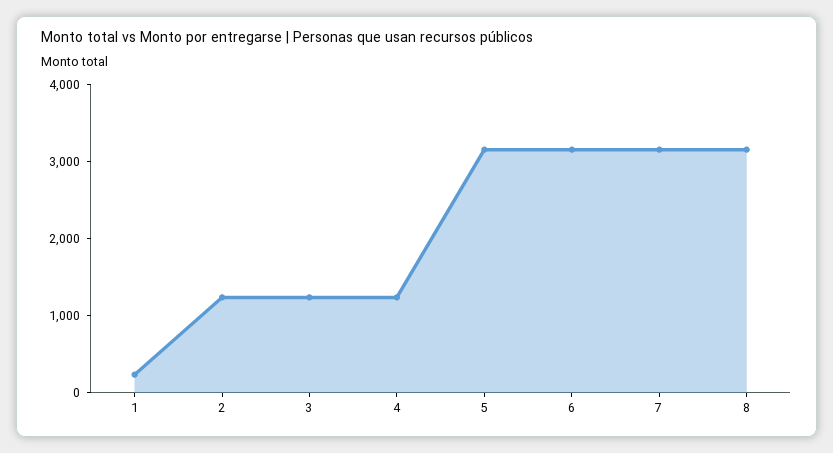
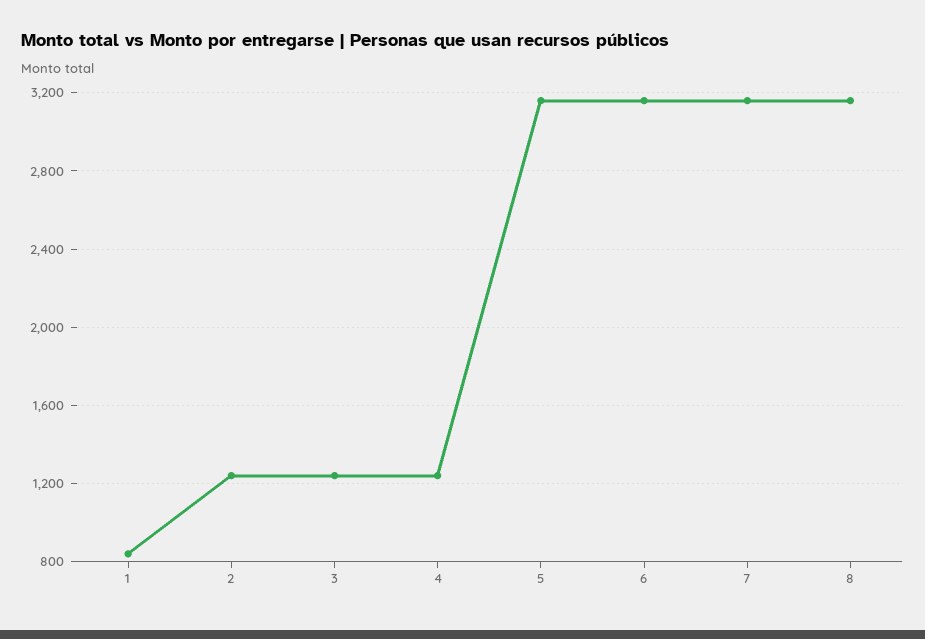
1: 200 -> 850

